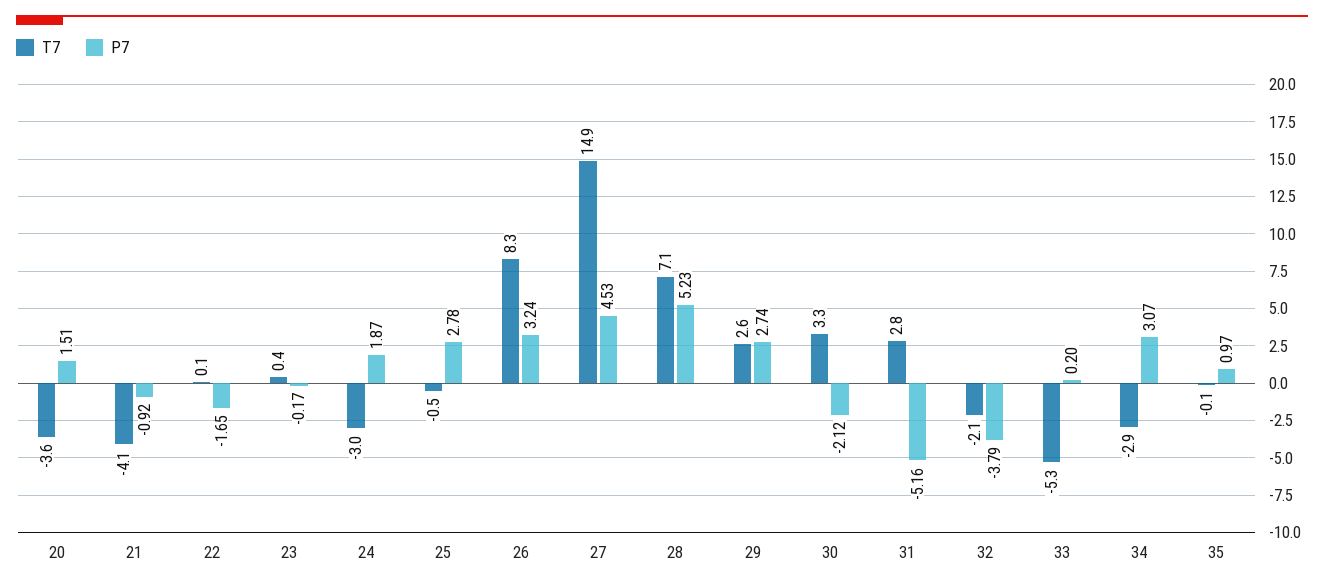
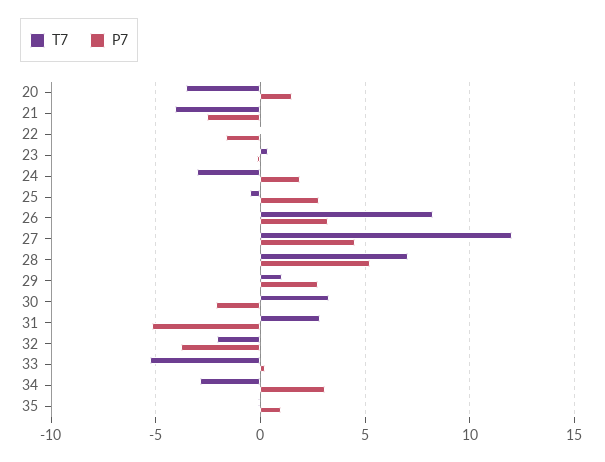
P7, 21: -0.92 -> -2.5
T7, 27: 14.9 -> 12
T7, 29: 2.6 -> 1

